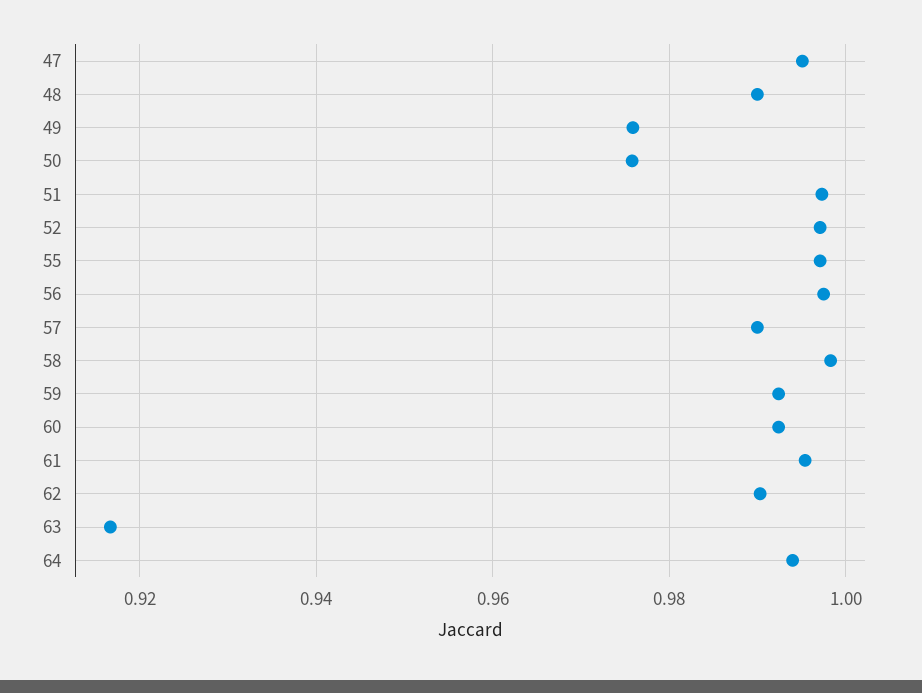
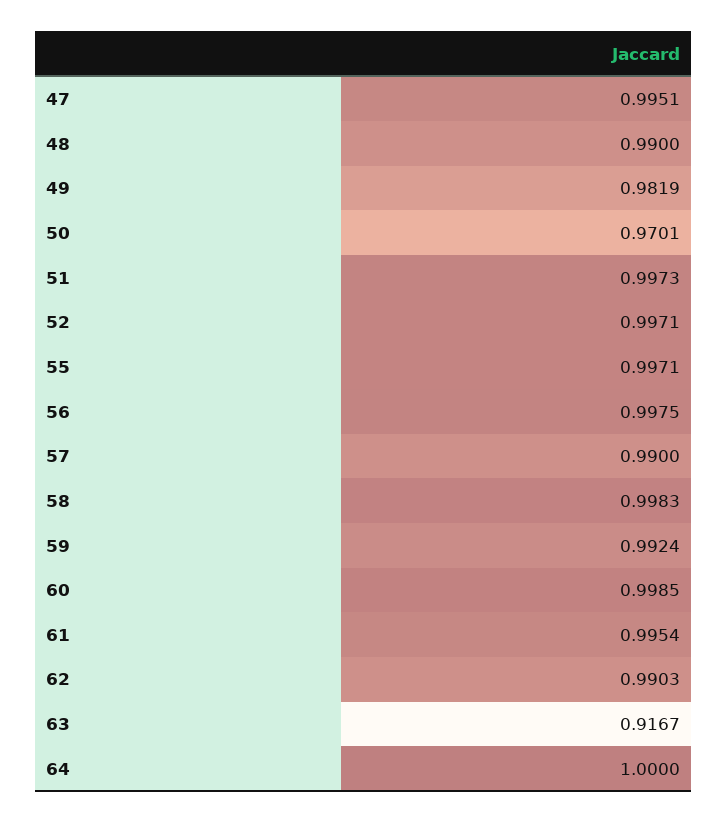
49: 0.976 -> 0.9819
50: 0.976 -> 0.9701
60: 0.992 -> 0.9985
64: 0.994 -> 1

